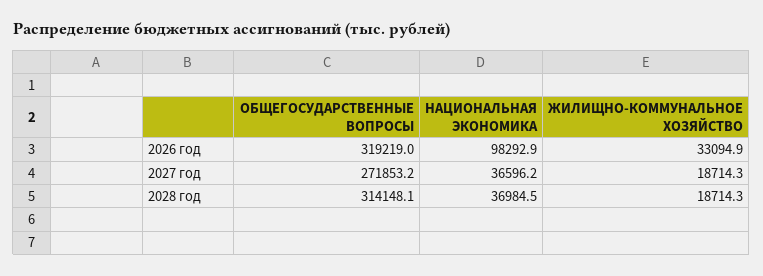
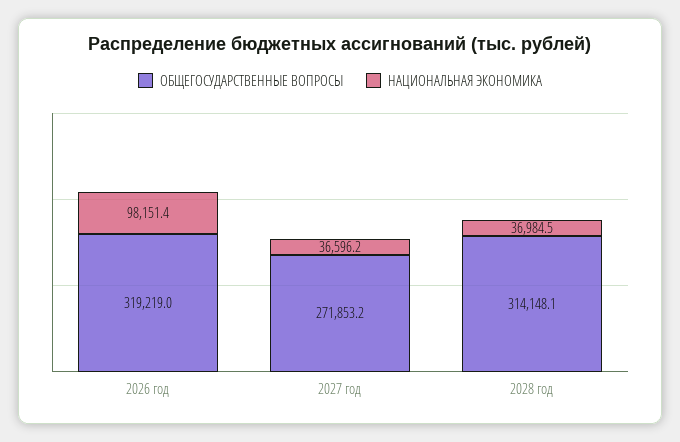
НАЦИОНАЛЬНАЯ ЭКОНОМИКА, 2026 год: 98292.9 -> 98151.4
ЖИЛИЩНО-КОММУНАЛЬНОЕ ХОЗЯЙСТВО, 2026 год: 33094.9 -> none
ЖИЛИЩНО-КОММУНАЛЬНОЕ ХОЗЯЙСТВО, 2027 год: 18714.3 -> none
ЖИЛИЩНО-КОММУНАЛЬНОЕ ХОЗЯЙСТВО, 2028 год: 18714.3 -> none

